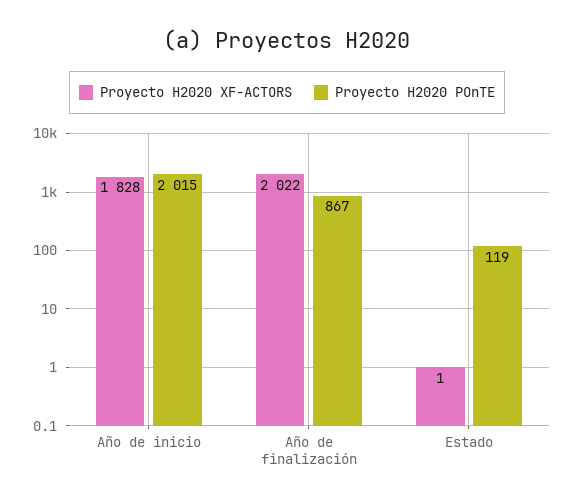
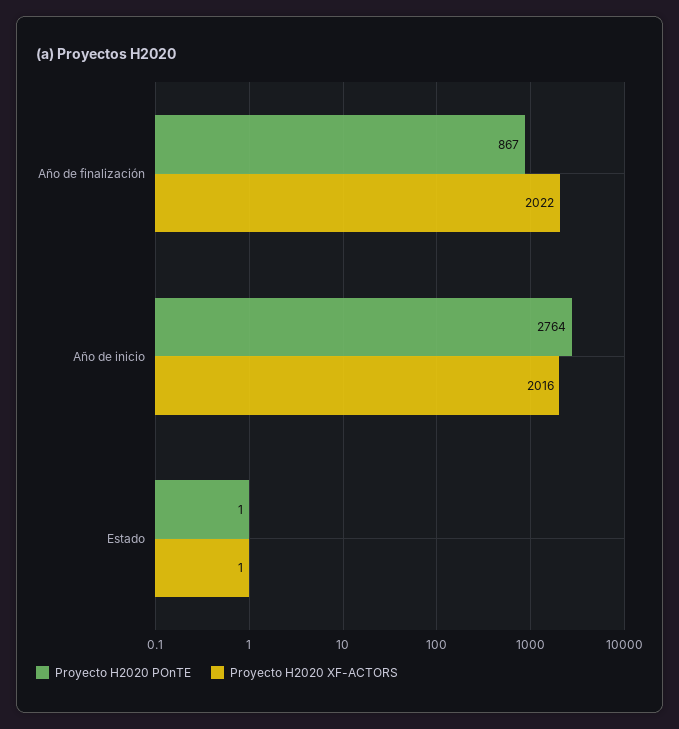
Proyecto H2020 XF-ACTORS, Año de inicio: 1828 -> 2016
Proyecto H2020 POnTE, Año de inicio: 2015 -> 2764
Proyecto H2020 POnTE, Estado: 119 -> 1

